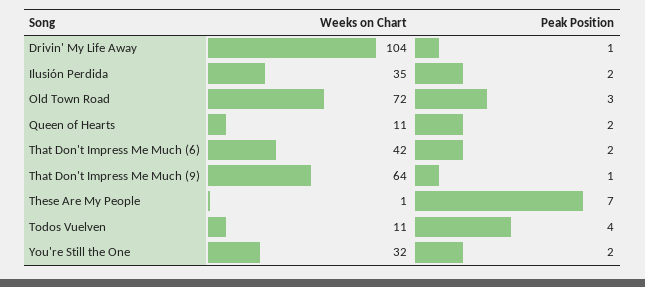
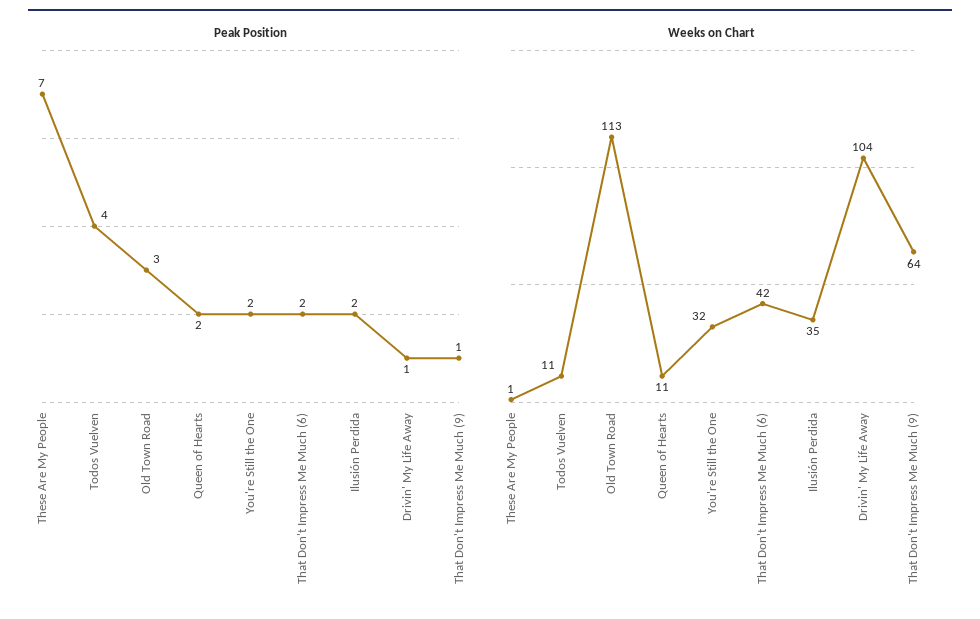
Weeks on Chart, Old Town Road: 72 -> 113

